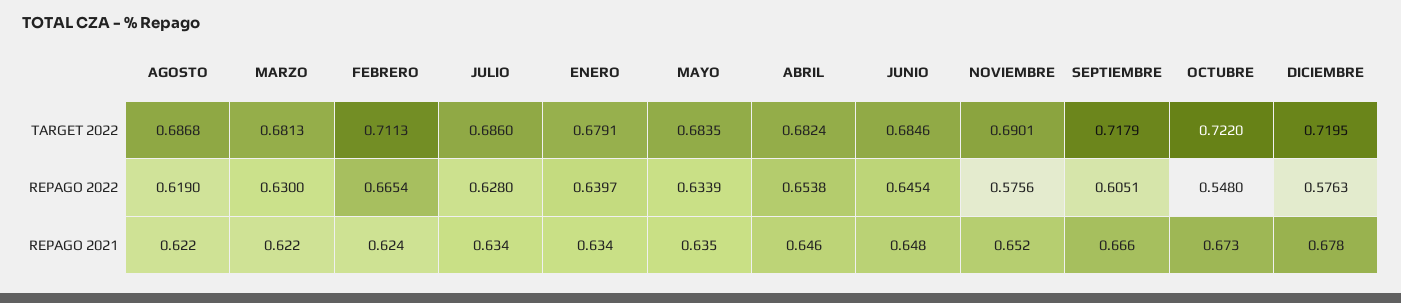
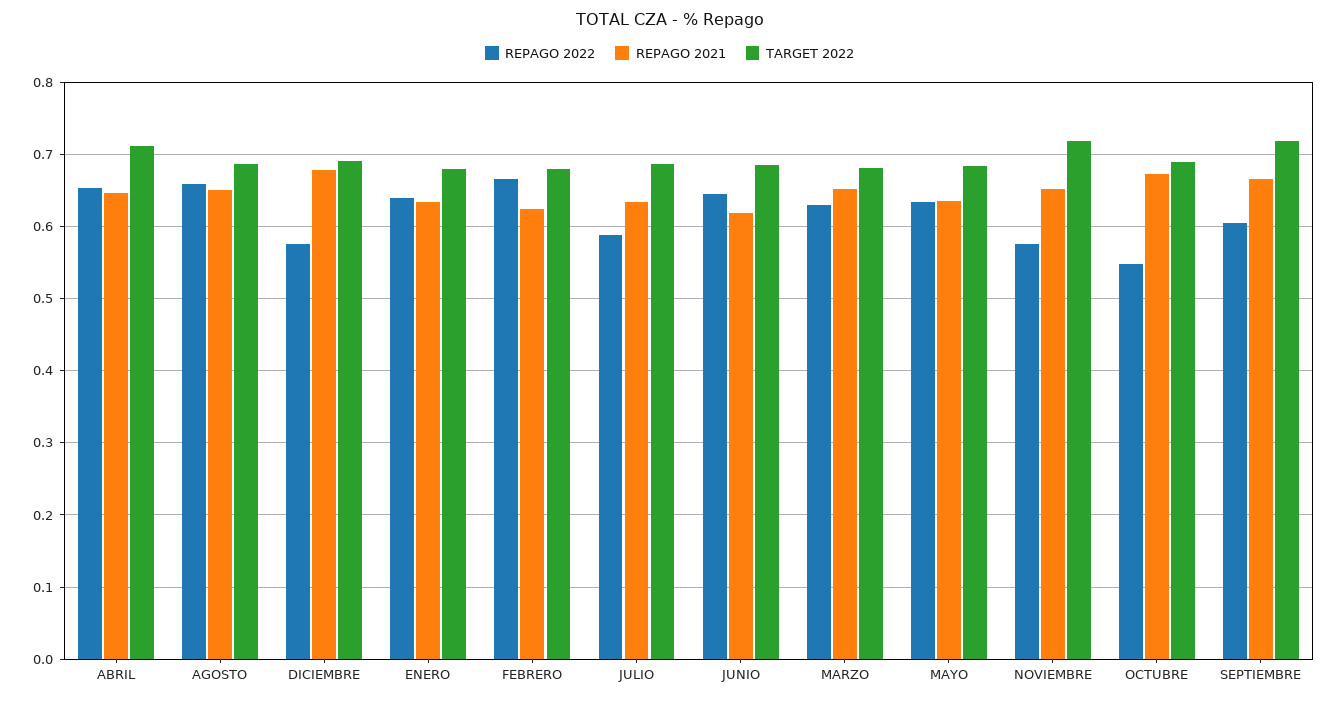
TARGET 2022, FEBRERO: 0.7113 -> 0.68
TARGET 2022, ABRIL: 0.6824 -> 0.71
TARGET 2022, NOVIEMBRE: 0.6901 -> 0.72
TARGET 2022, OCTUBRE: 0.722 -> 0.69
TARGET 2022, DICIEMBRE: 0.7195 -> 0.69
REPAGO 2022, AGOSTO: 0.619 -> 0.66
REPAGO 2022, JULIO: 0.628 -> 0.59
REPAGO 2021, AGOSTO: 0.622 -> 0.65
REPAGO 2021, MARZO: 0.622 -> 0.65
REPAGO 2021, JUNIO: 0.648 -> 0.62

